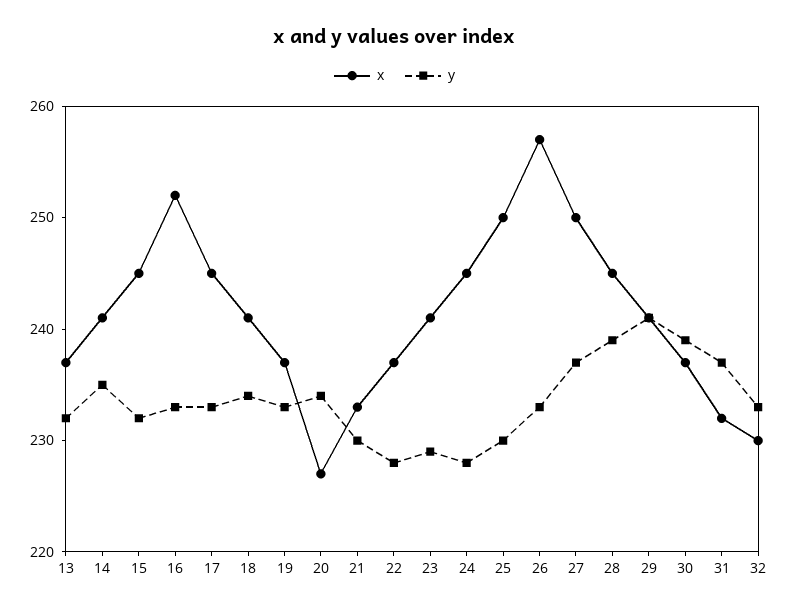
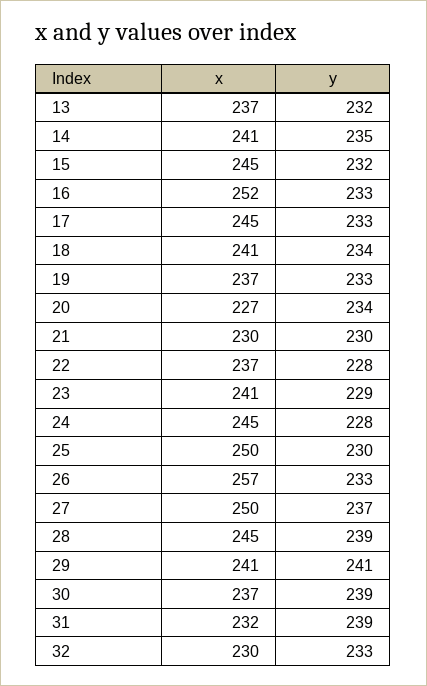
x, 21: 233 -> 230
y, 31: 237 -> 239

